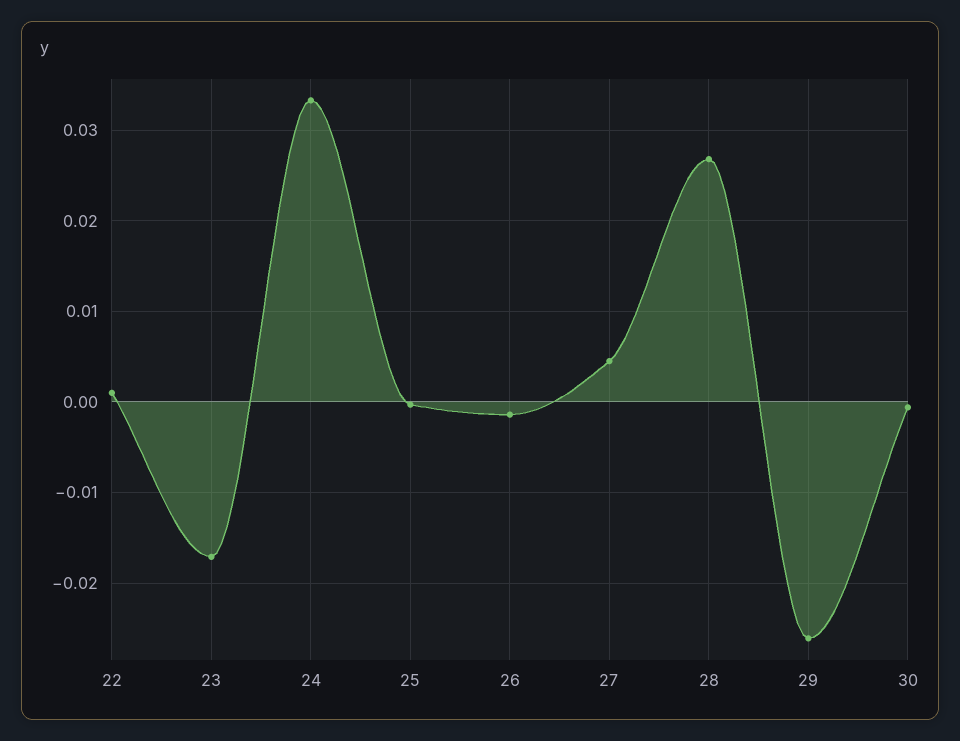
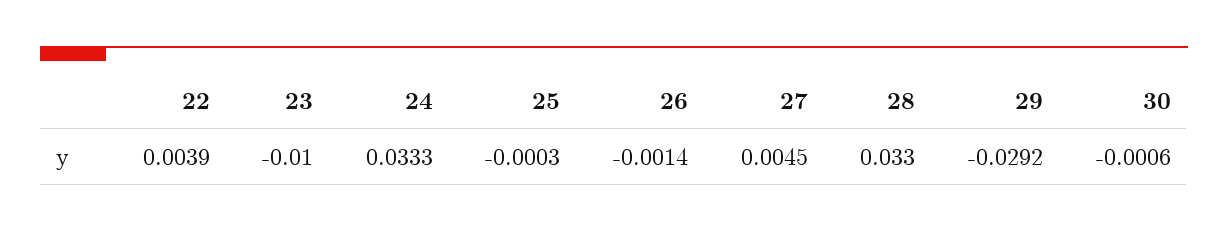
22: 0.001 -> 0.0039
23: -0.017 -> -0.01
28: 0.027 -> 0.033
29: -0.026 -> -0.0292

